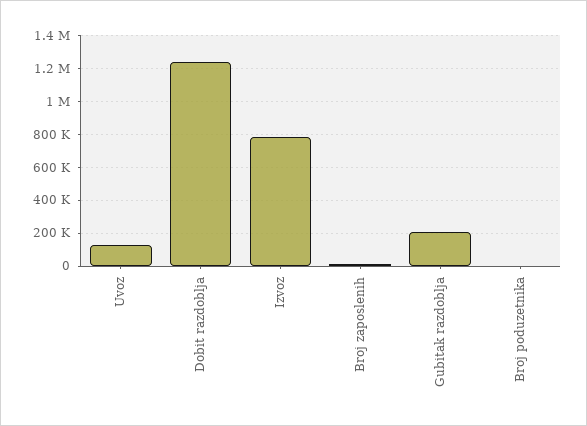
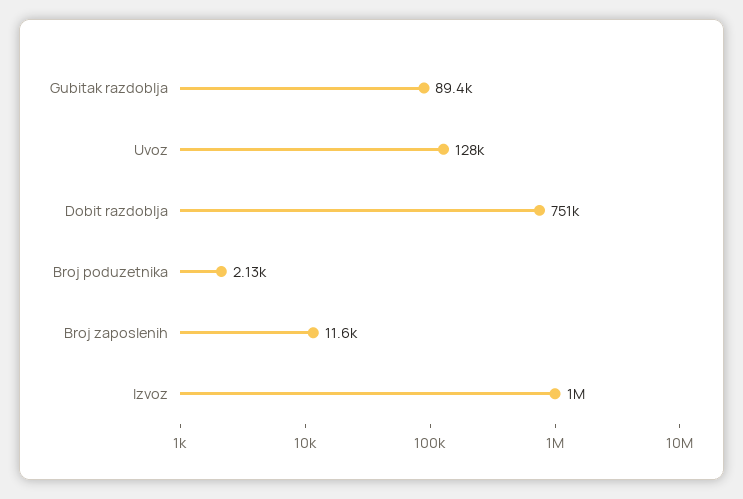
Dobit razdoblja: 1250000 -> 751000
Izvoz: 800000 -> 1000000
Gubitak razdoblja: 200000 -> 89400

